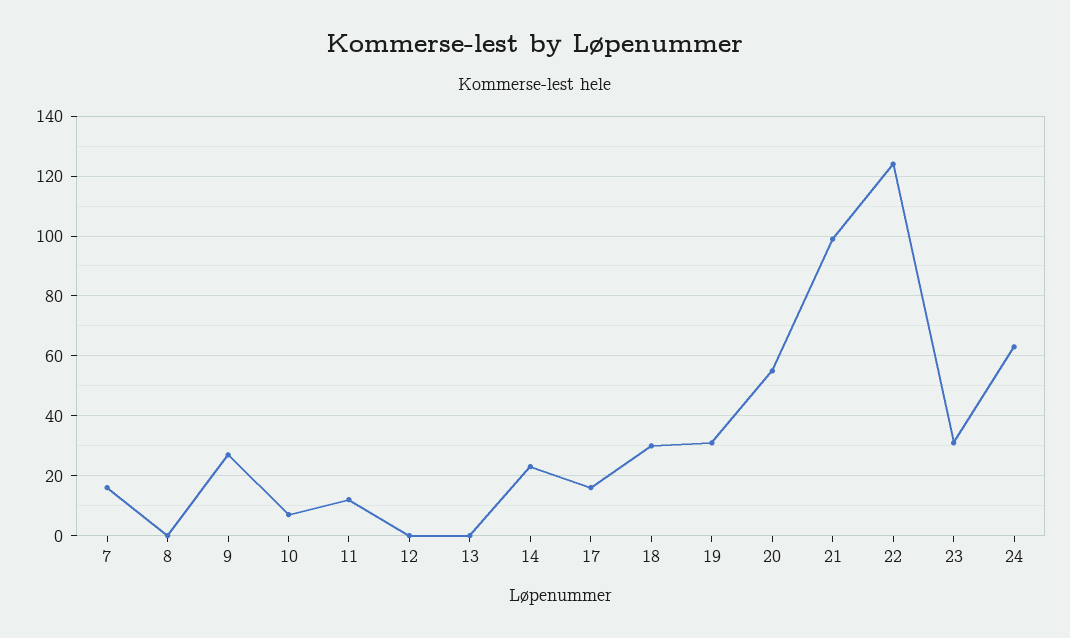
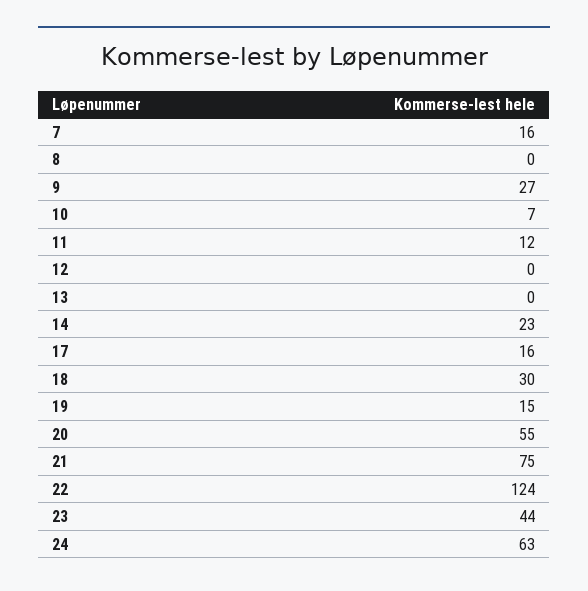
19: 30 -> 15
21: 100 -> 75
23: 30 -> 44

